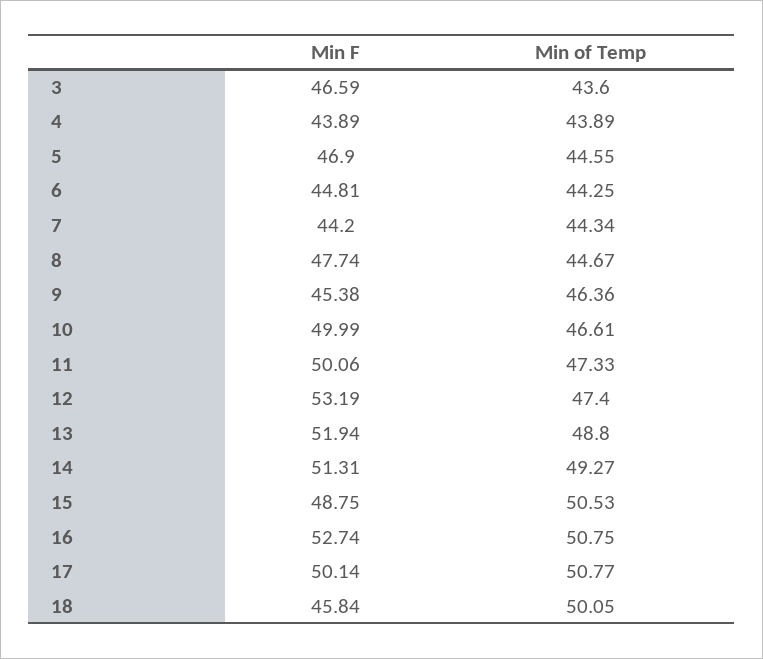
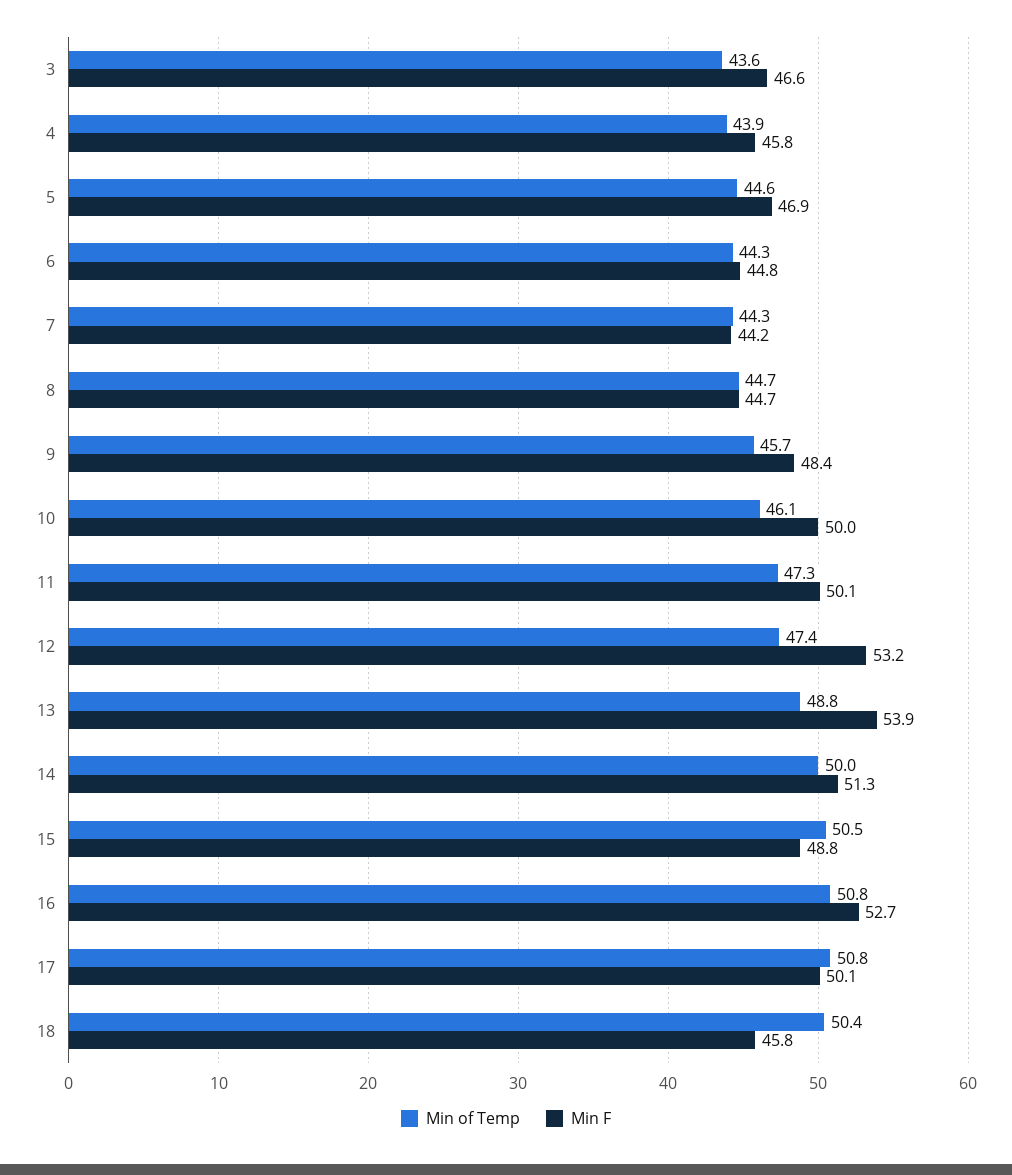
Min F, 4: 43.89 -> 45.8
Min F, 8: 47.74 -> 44.7
Min F, 9: 45.38 -> 48.4
Min of Temp, 9: 46.36 -> 45.7
Min of Temp, 10: 46.61 -> 46.1
Min F, 13: 51.94 -> 53.9
Min of Temp, 14: 49.27 -> 50
Min of Temp, 18: 50.05 -> 50.4

